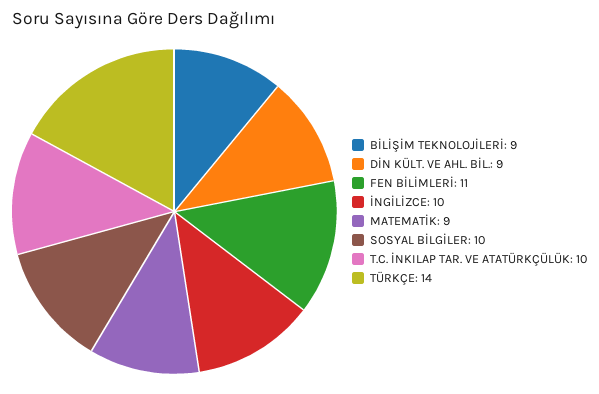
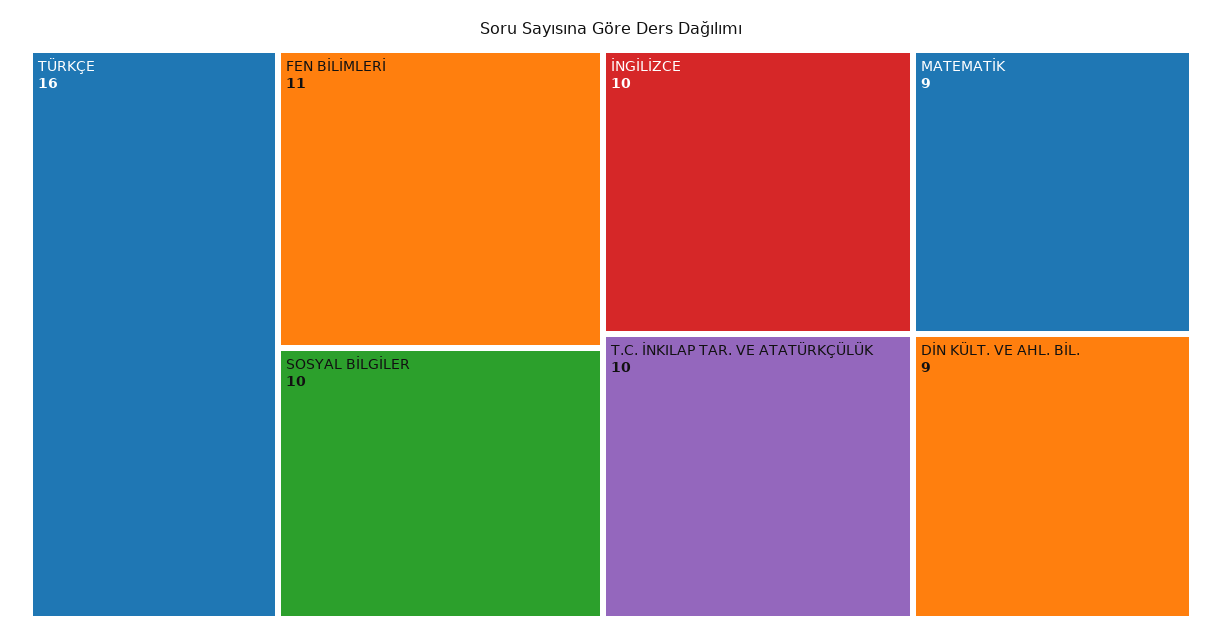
BİLİŞİM TEKNOLOJİLERİ: 9 -> none
TÜRKÇE: 14 -> 16

